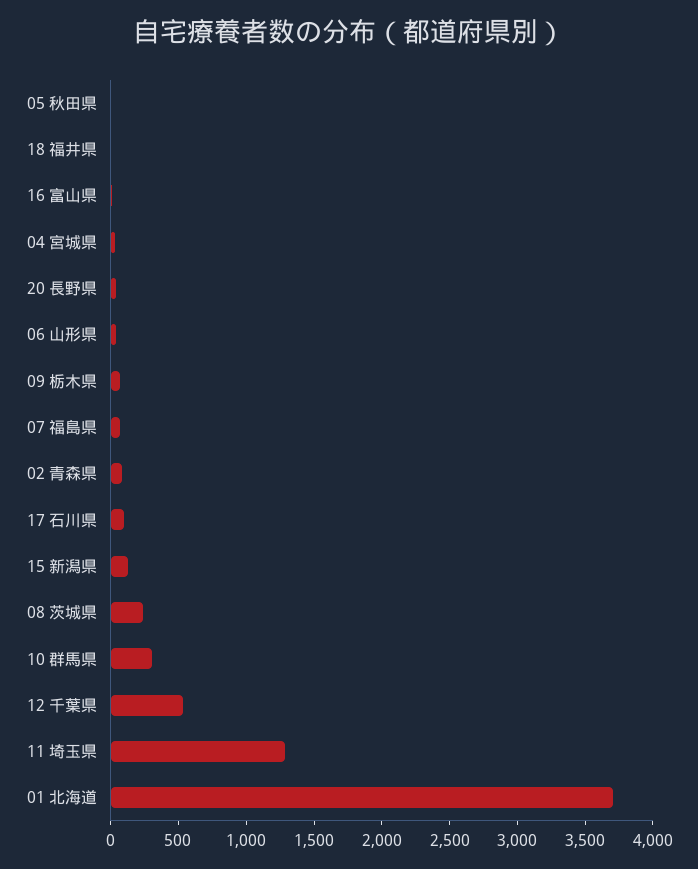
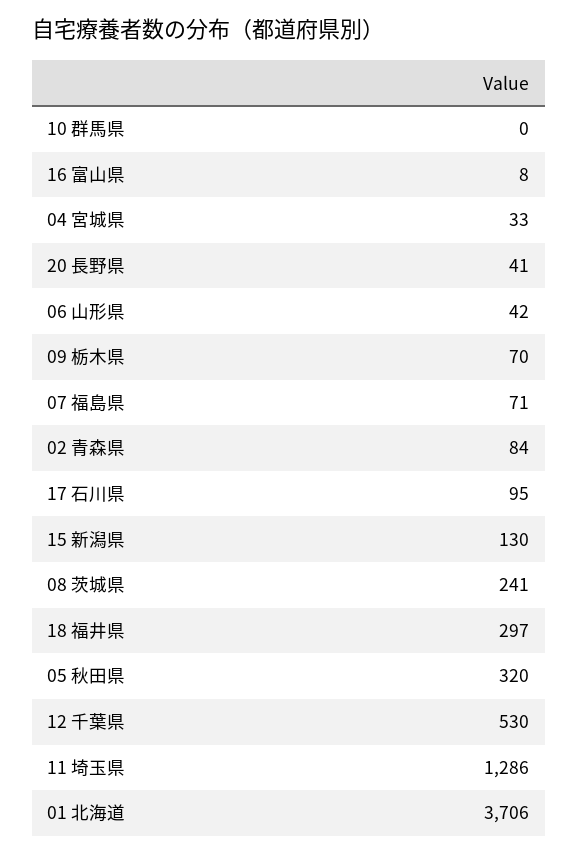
05 秋田県: 0 -> 320
18 福井県: 0 -> 297
10 群馬県: 300 -> 0

